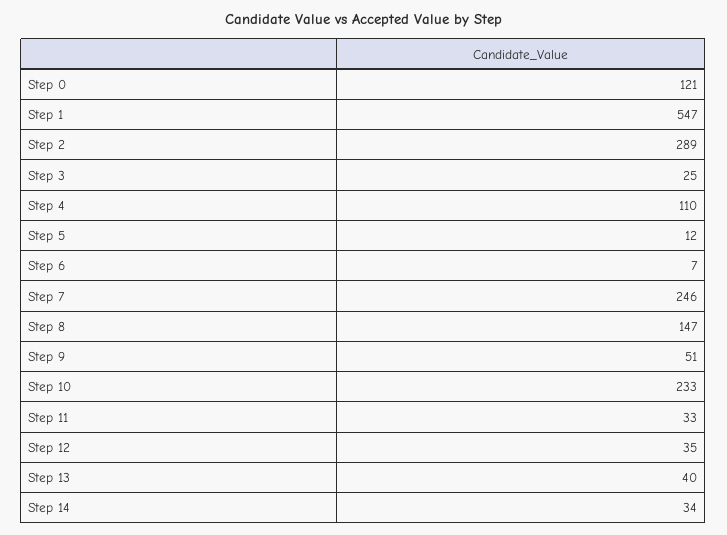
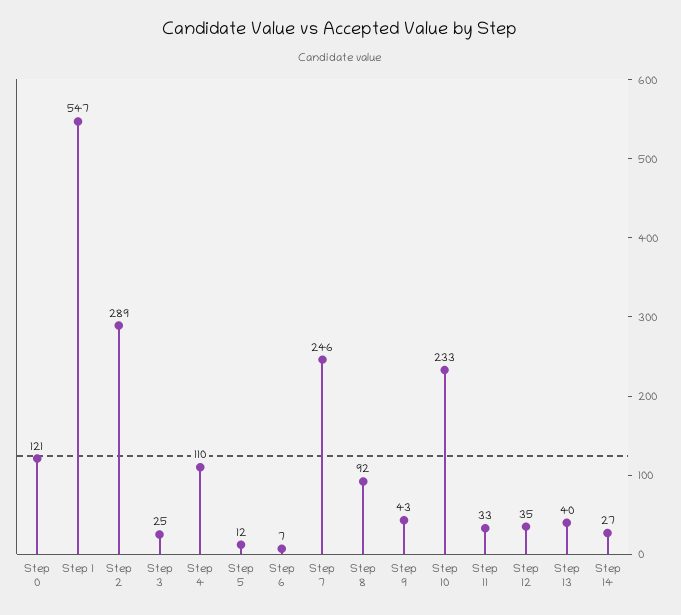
Step 8: 147 -> 92
Step 9: 51 -> 43
Step 14: 34 -> 27

